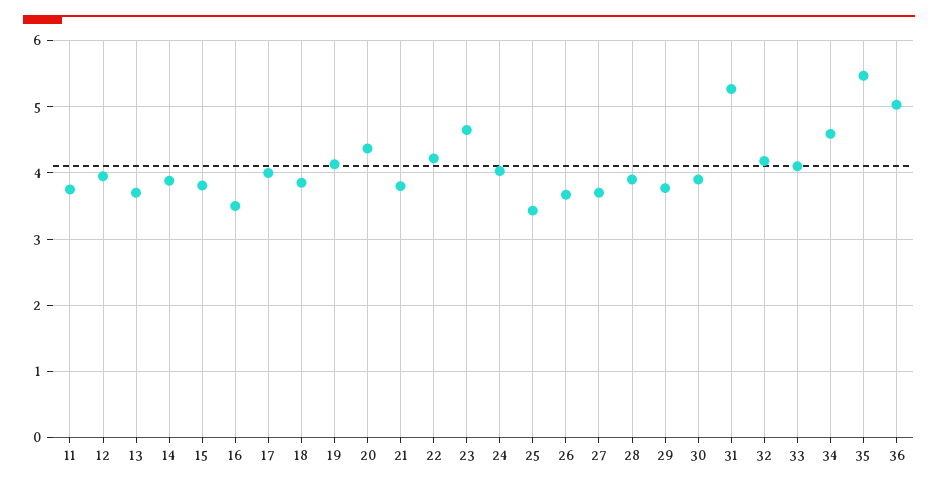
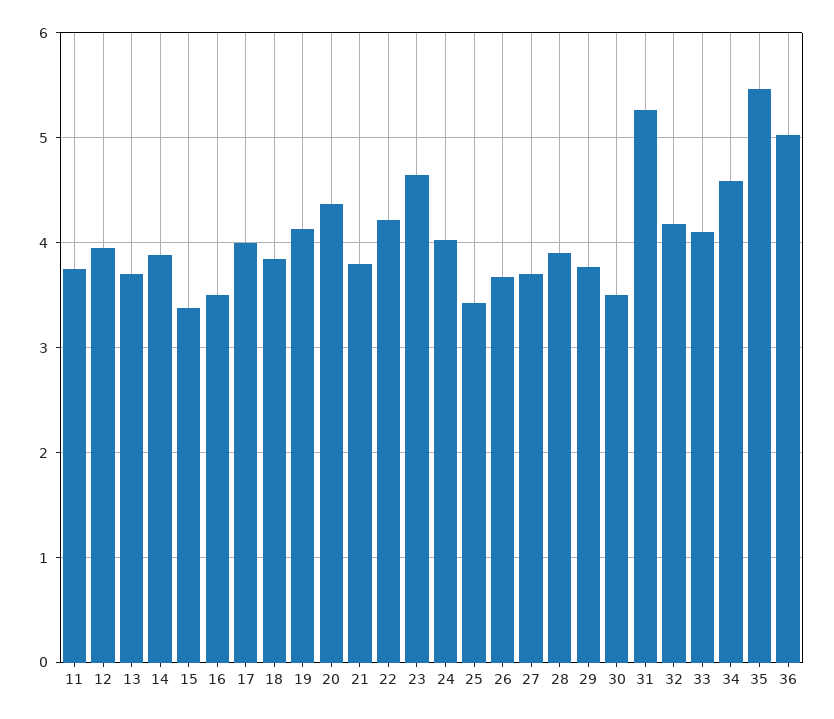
15: 3.8 -> 3.4
30: 3.9 -> 3.5

